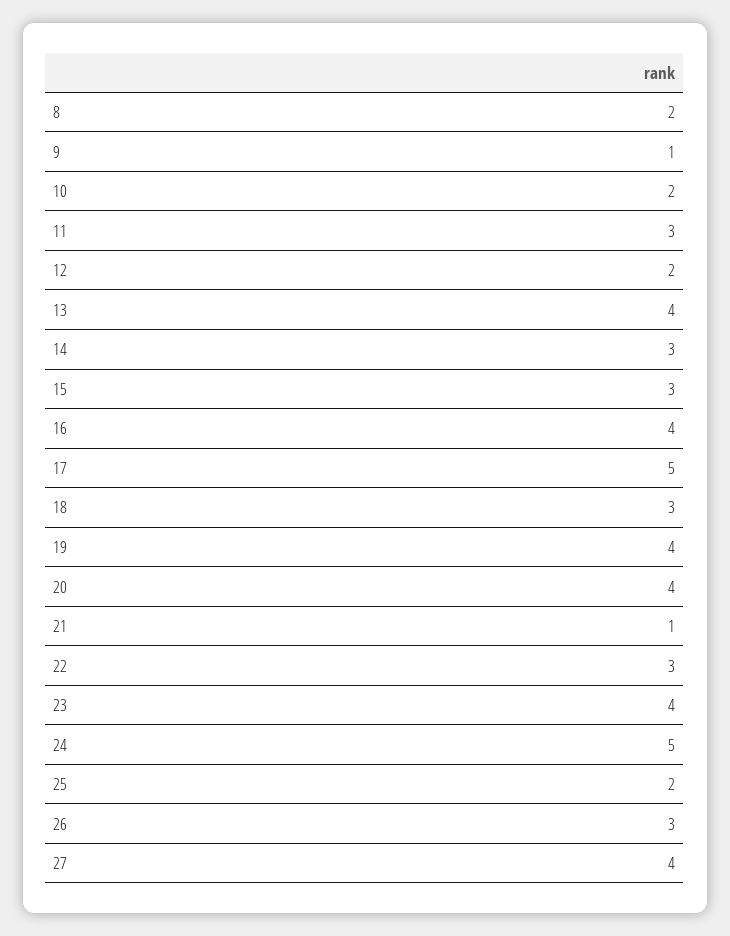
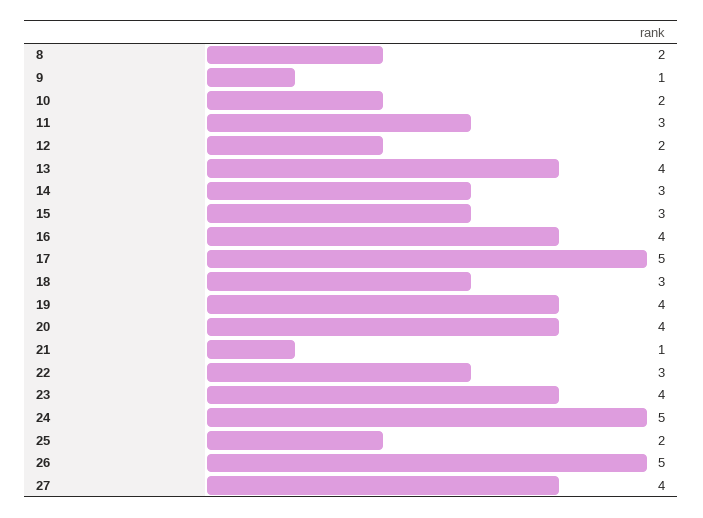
26: 3 -> 5

